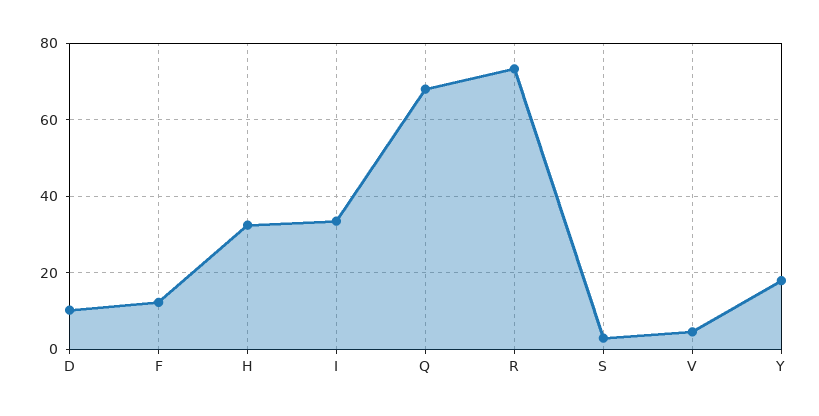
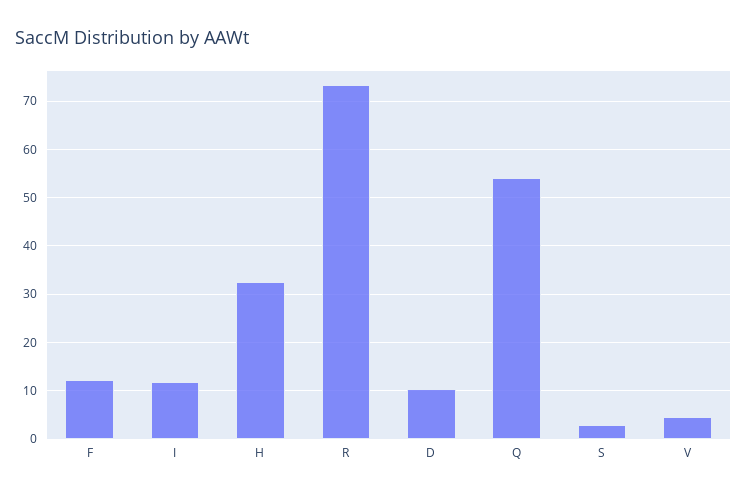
I: 34 -> 12
Q: 68 -> 54
Y: 18 -> none

